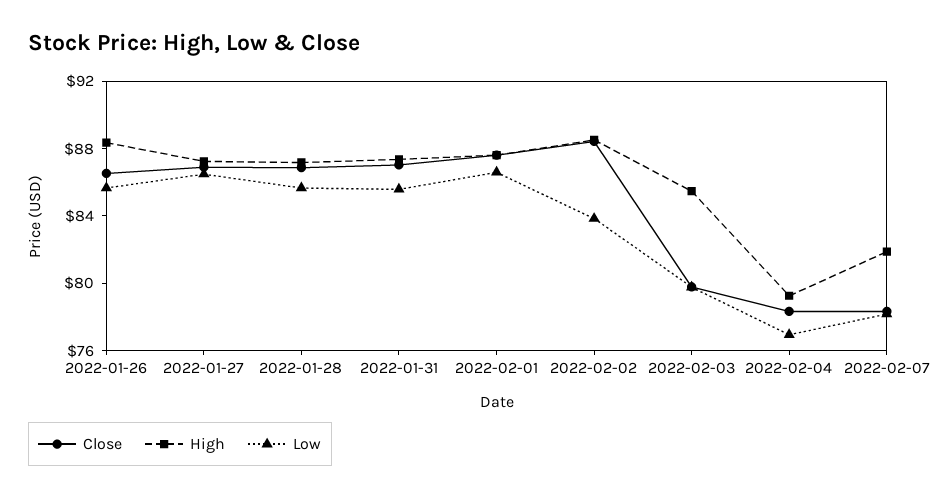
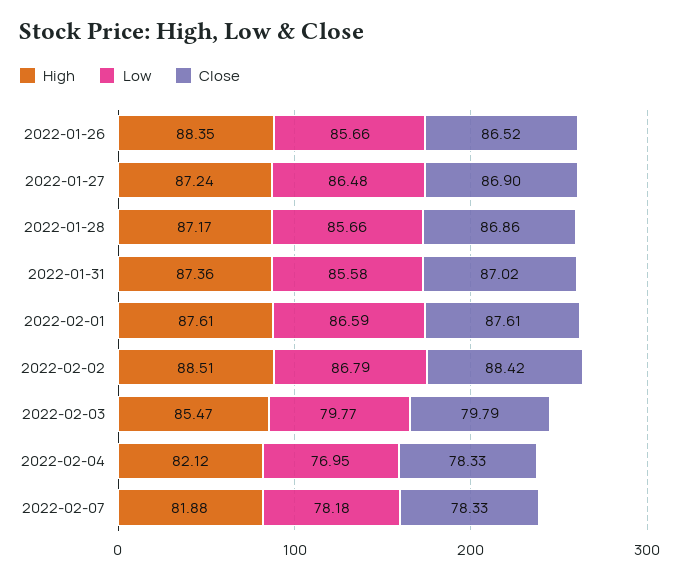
Low, 2022-02-02: 84 -> 86.79
High, 2022-02-04: 79 -> 82.12

